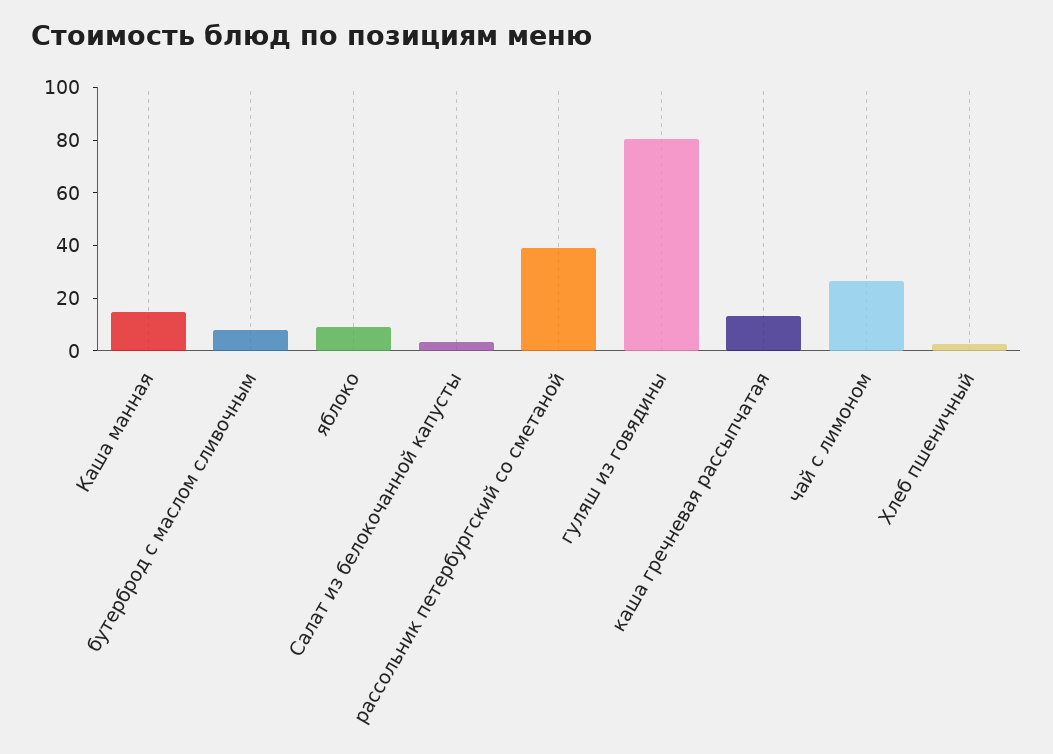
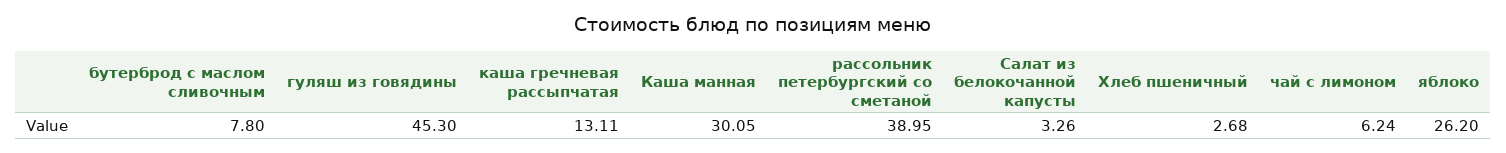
Каша манная: 15 -> 30.05
яблоко: 10 -> 26.2
гуляш из говядины: 80 -> 45.3
чай с лимоном: 25 -> 6.24

